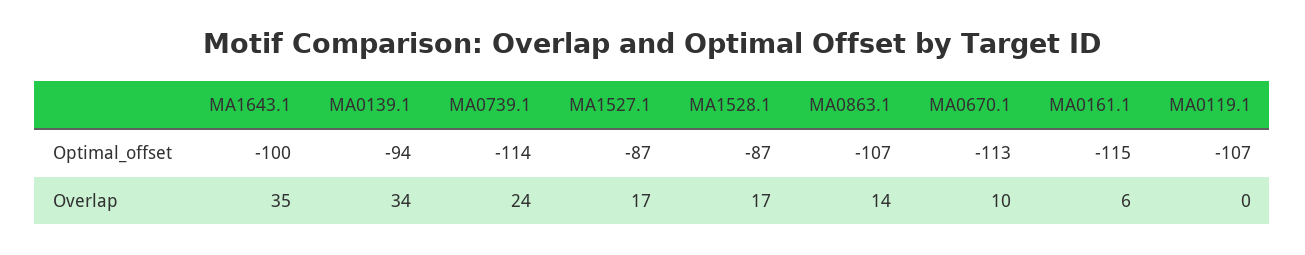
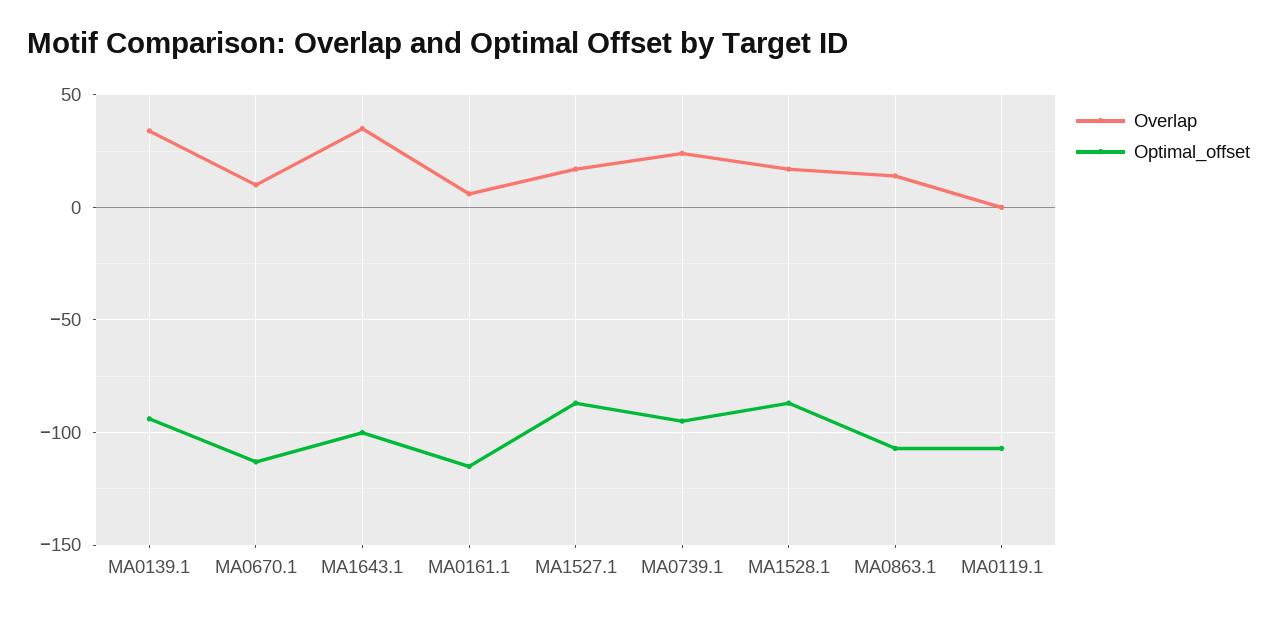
Optimal_offset, MA0739.1: -114 -> -95

